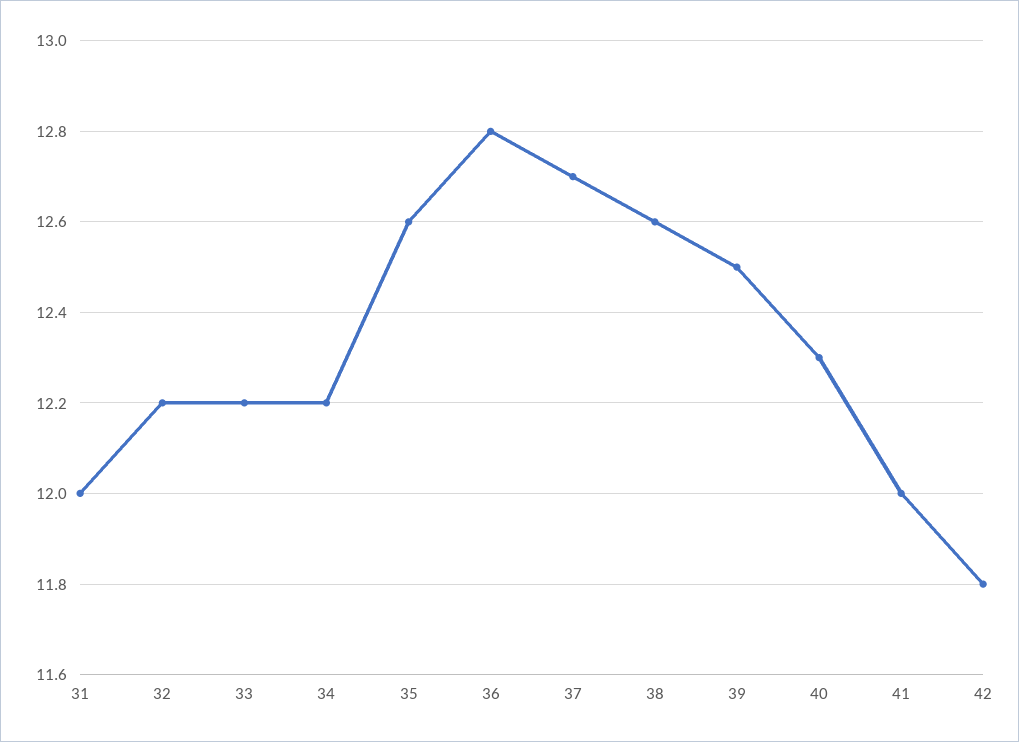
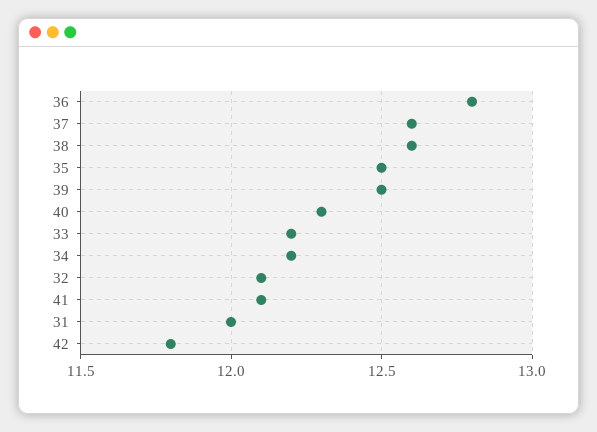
32: 12.2 -> 12.1
35: 12.6 -> 12.5
37: 12.7 -> 12.6
41: 12 -> 12.1

